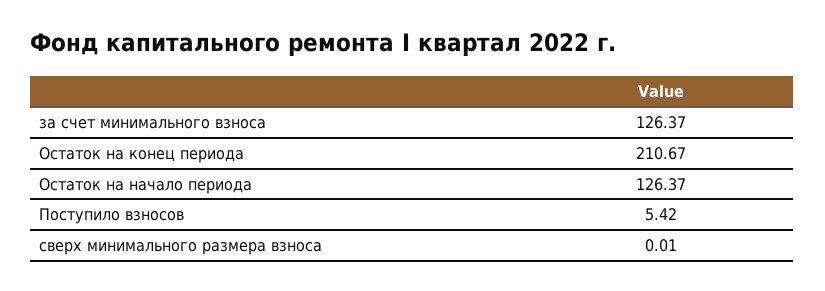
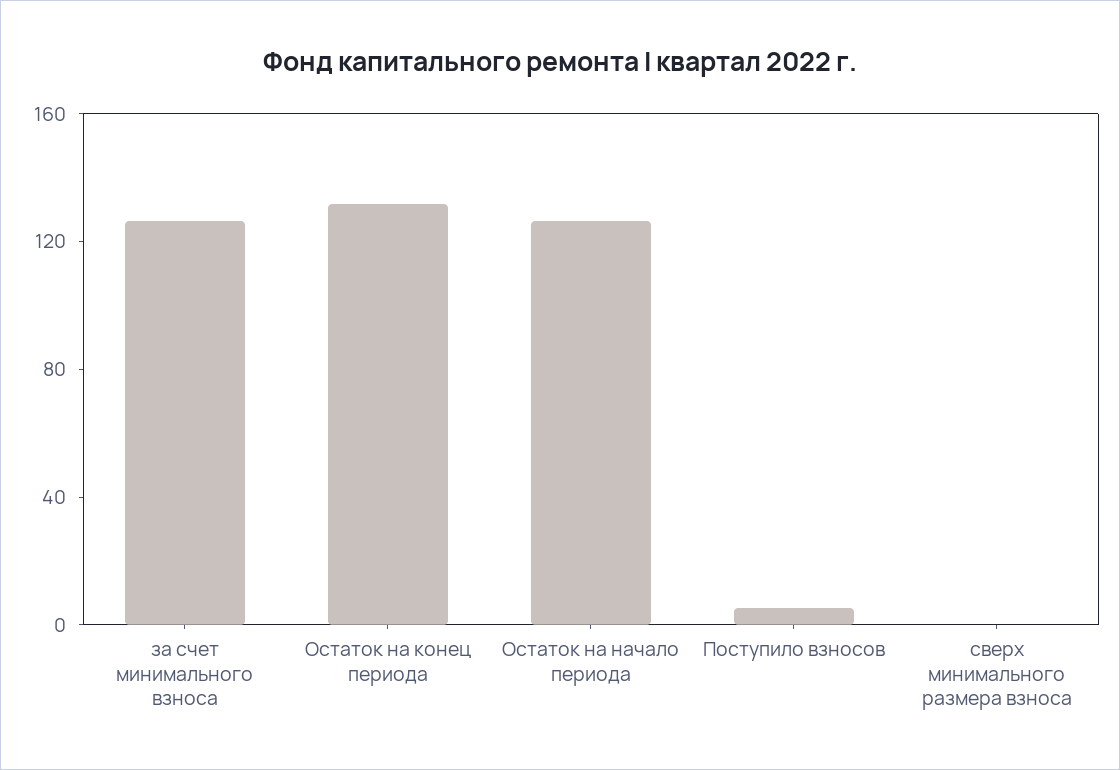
Остаток на конец периода: 210.67 -> 130

